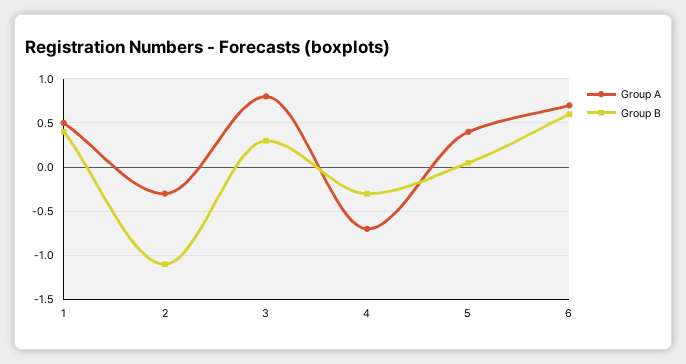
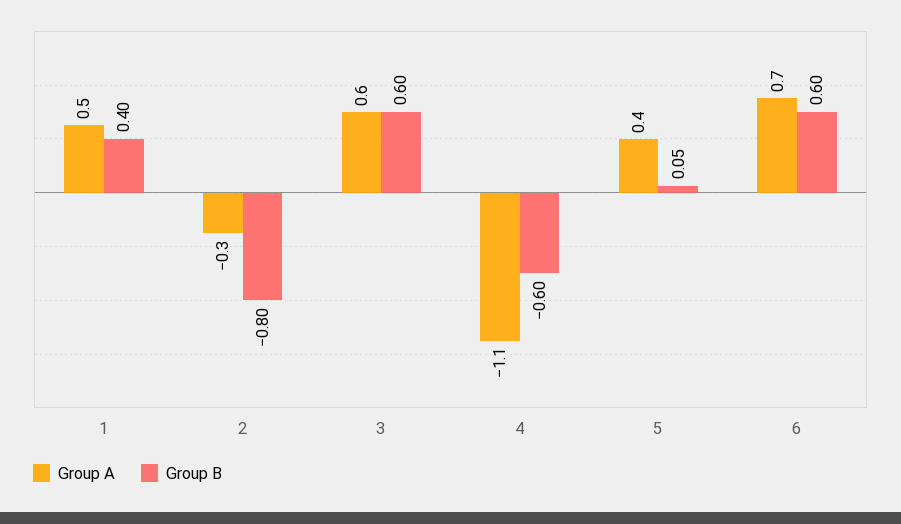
Group B, 2: -1.1 -> -0.8
Group A, 3: 0.8 -> 0.6
Group B, 3: 0.3 -> 0.6
Group A, 4: -0.7 -> -1.1
Group B, 4: -0.3 -> -0.6

